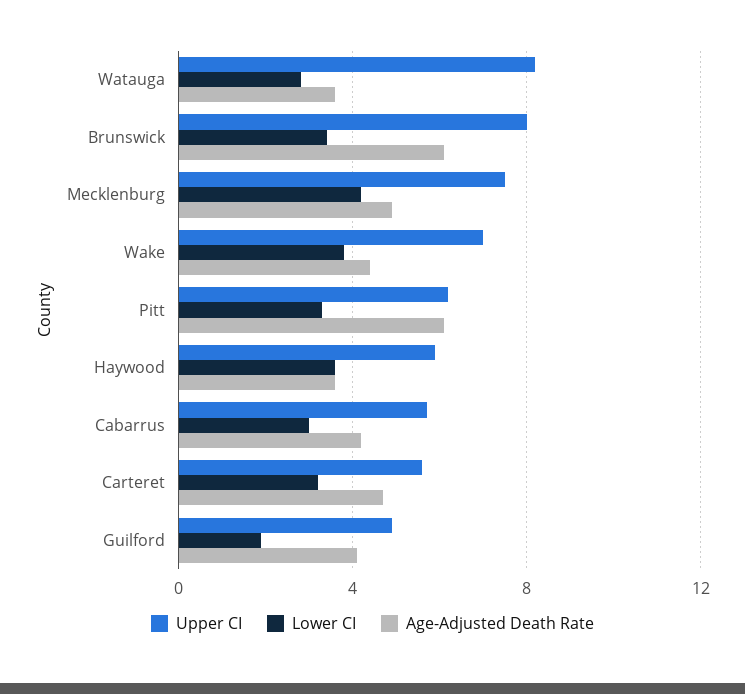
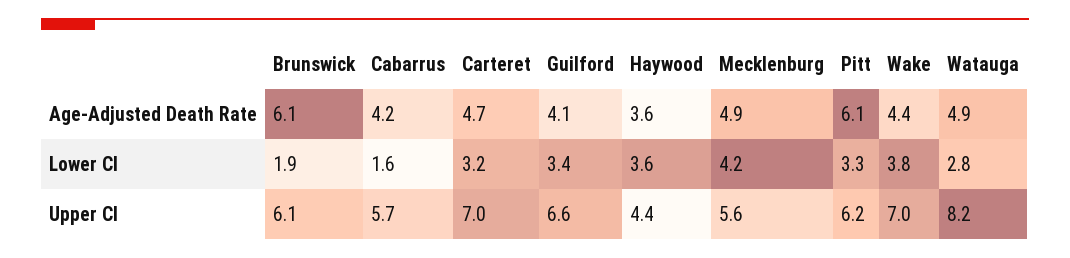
Age-Adjusted Death Rate, Watauga: 3.5 -> 4.9
Upper CI, Brunswick: 8 -> 6.1
Lower CI, Brunswick: 3.5 -> 1.9
Upper CI, Mecklenburg: 7.5 -> 5.6
Upper CI, Haywood: 6 -> 4.4
Lower CI, Cabarrus: 3 -> 1.6
Upper CI, Carteret: 5.5 -> 7
Upper CI, Guilford: 5 -> 6.6
Lower CI, Guilford: 2 -> 3.4

